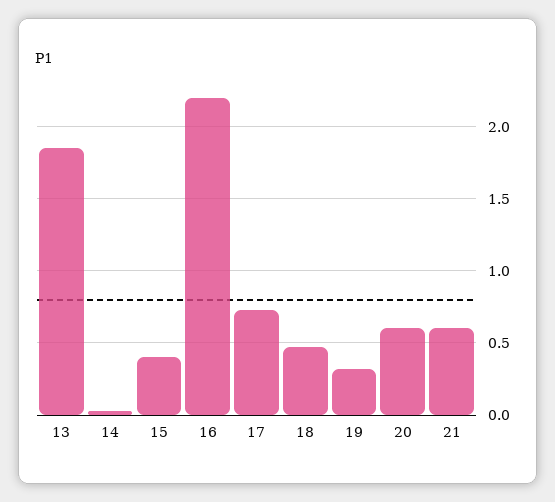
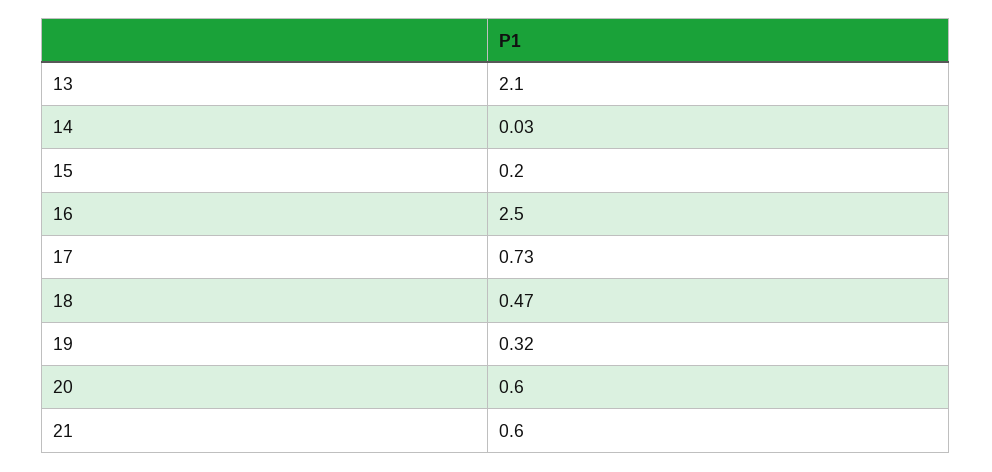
13: 1.85 -> 2.1
15: 0.4 -> 0.2
16: 2.2 -> 2.5

